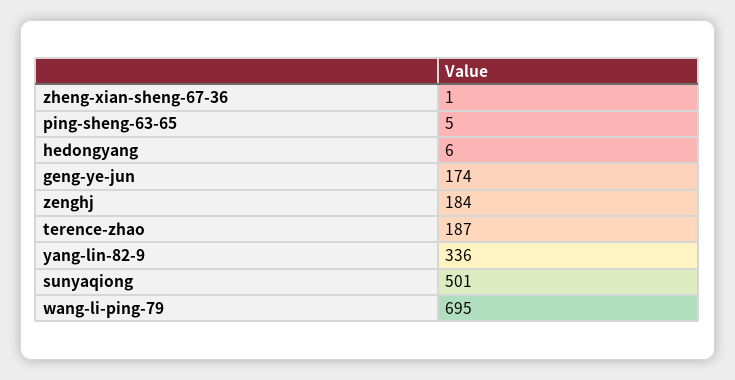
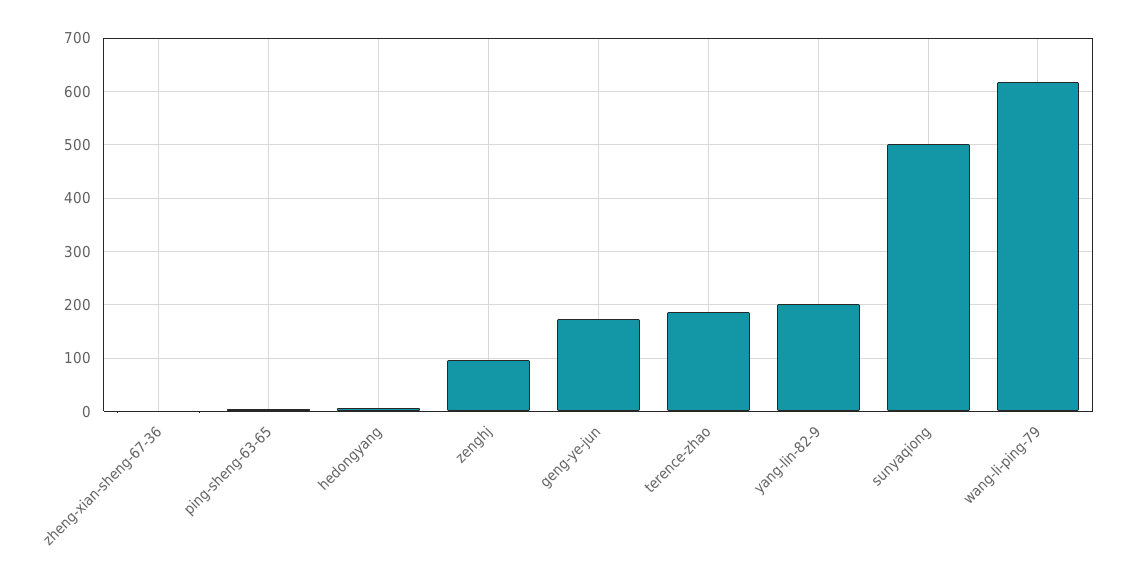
zenghj: 184 -> 100
yang-lin-82-9: 336 -> 200
wang-li-ping-79: 695 -> 620

